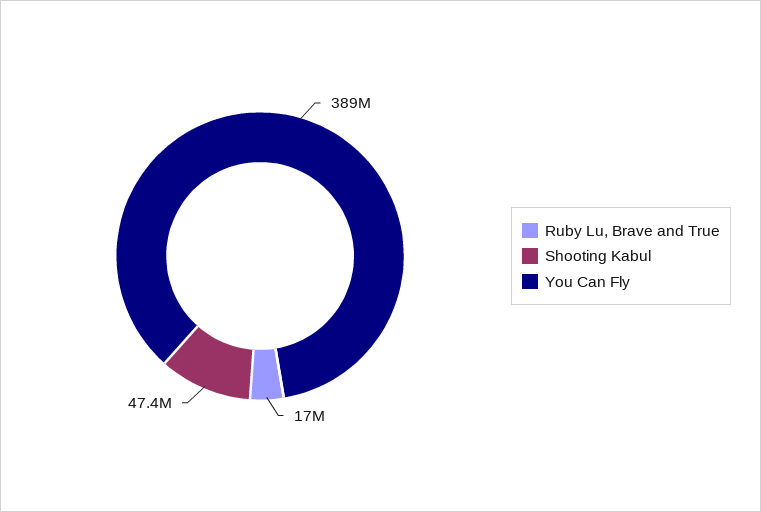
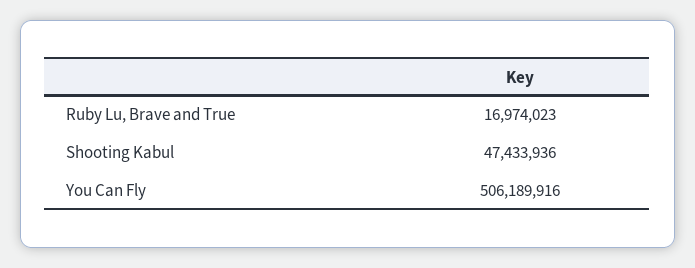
You Can Fly: 389000000 -> 506189916

